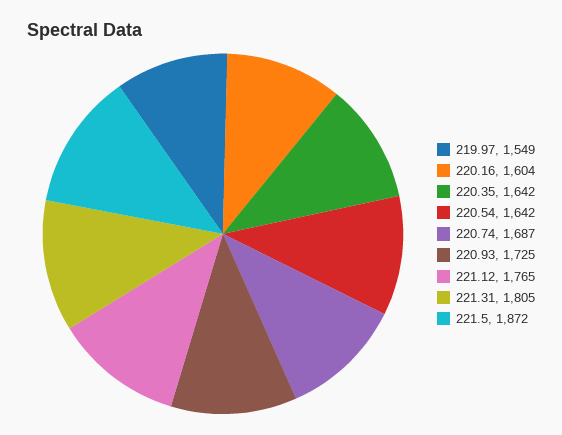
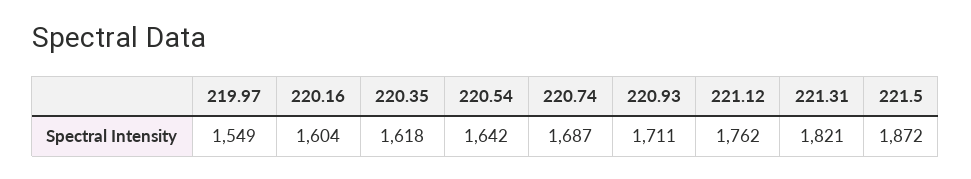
220.35: 1642 -> 1618
220.93: 1725 -> 1711
221.12: 1765 -> 1762
221.31: 1805 -> 1821

